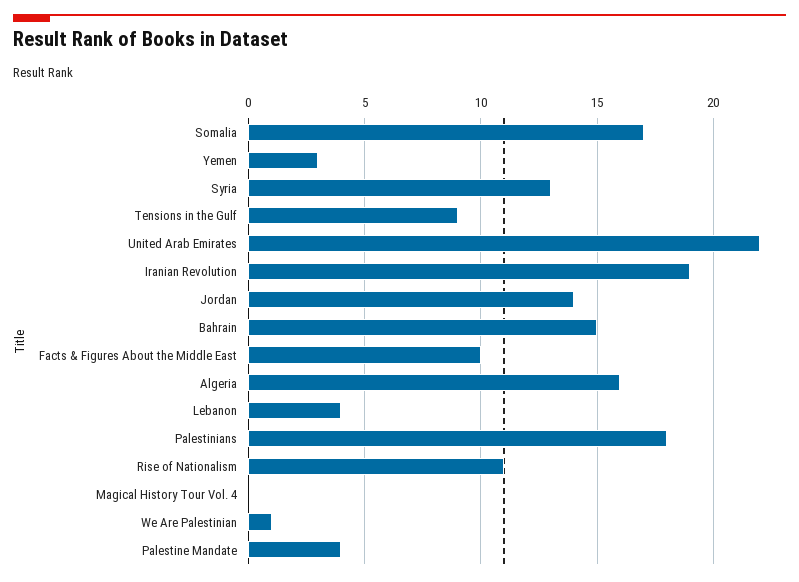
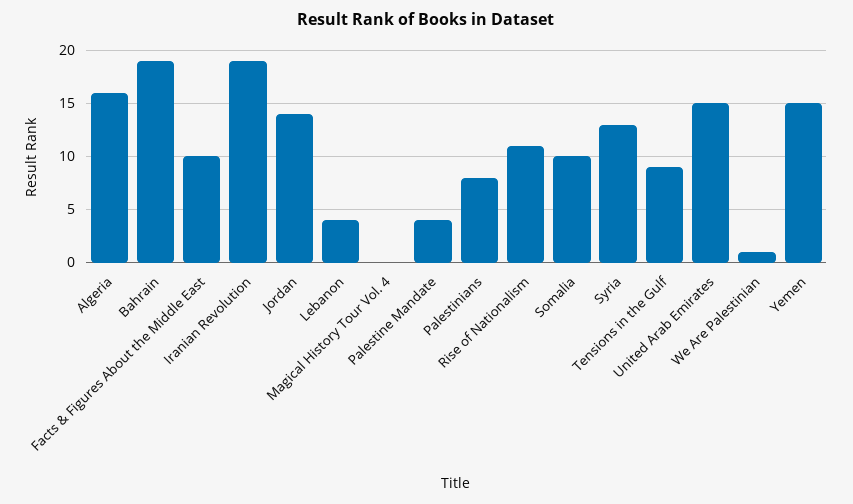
Somalia: 17 -> 10
Yemen: 3 -> 15
United Arab Emirates: 22 -> 15
Bahrain: 15 -> 19
Palestinians: 18 -> 8

